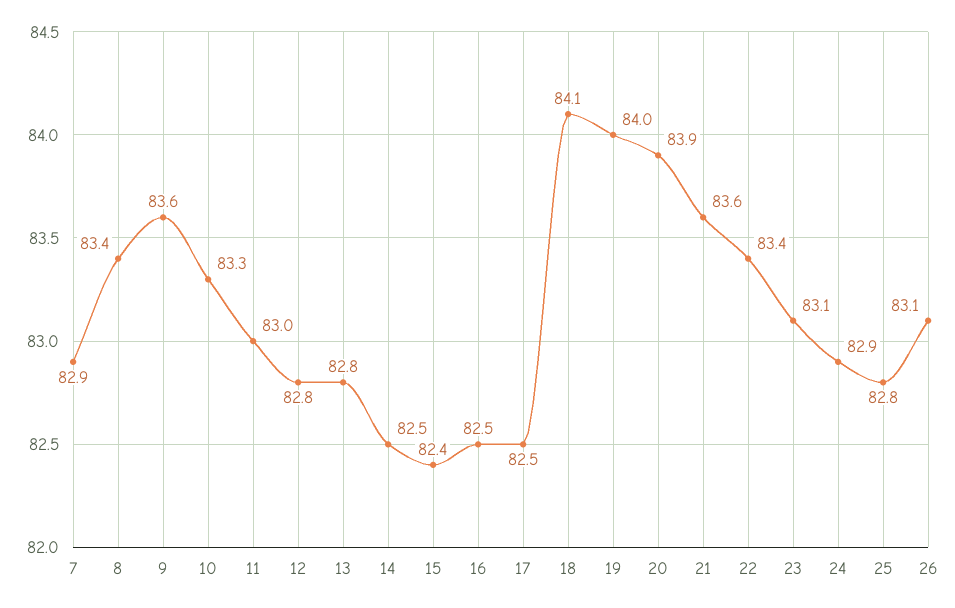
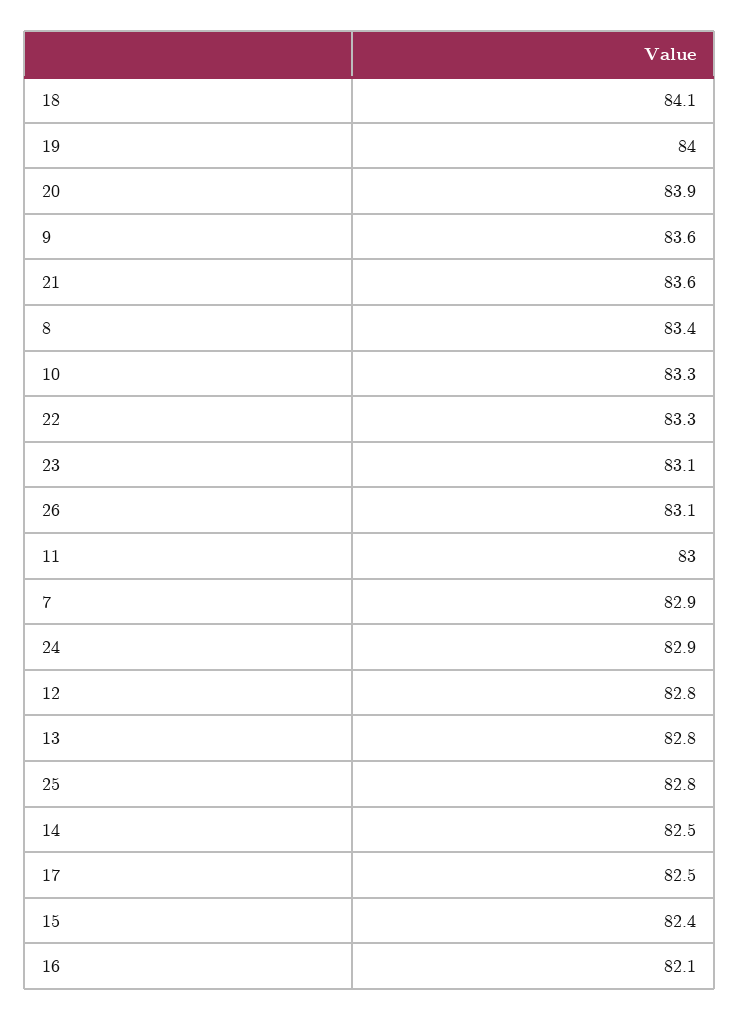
16: 82.5 -> 82.1
22: 83.4 -> 83.3

